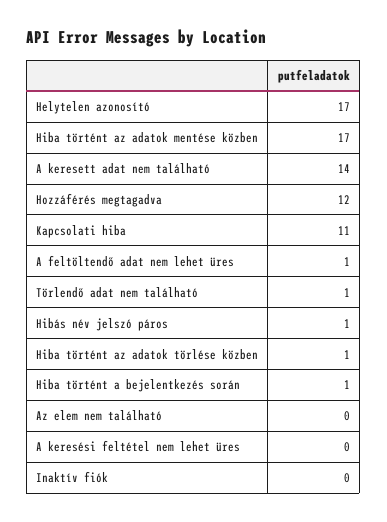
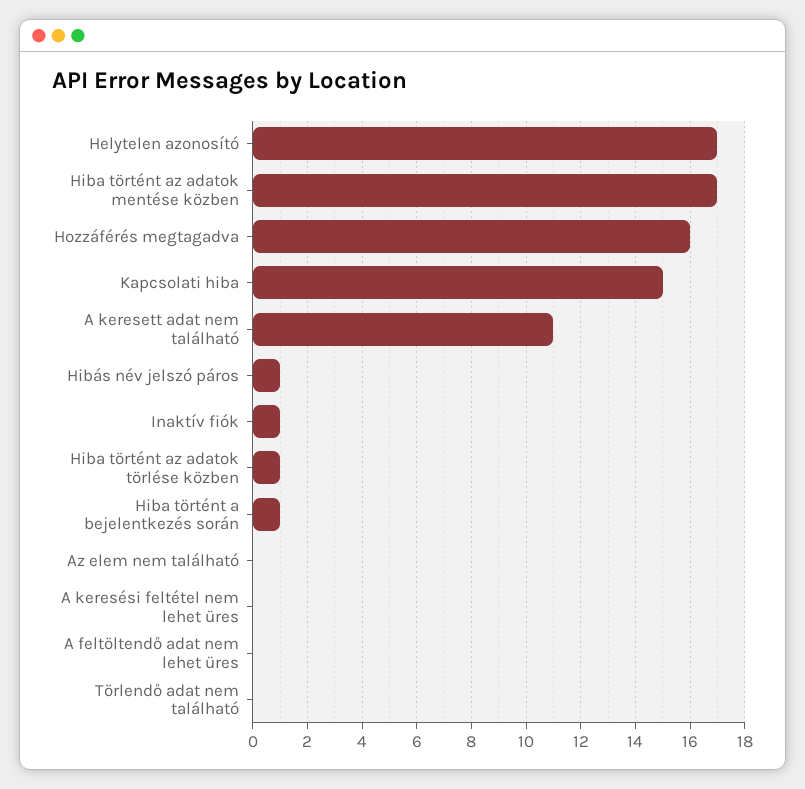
A keresett adat nem található: 14 -> 11
Hozzáférés megtagadva: 12 -> 16
Kapcsolati hiba: 11 -> 15
A feltöltendő adat nem lehet üres: 1 -> 0
Törlendő adat nem található: 1 -> 0
Inaktív fiók: 0 -> 1

